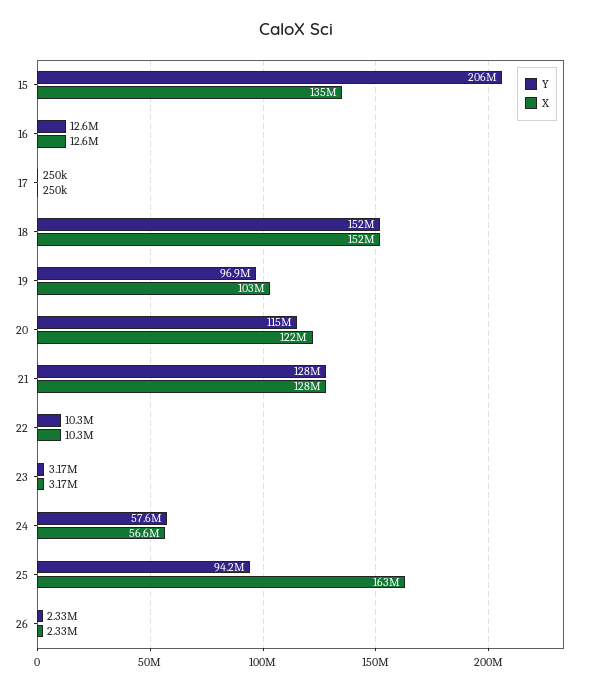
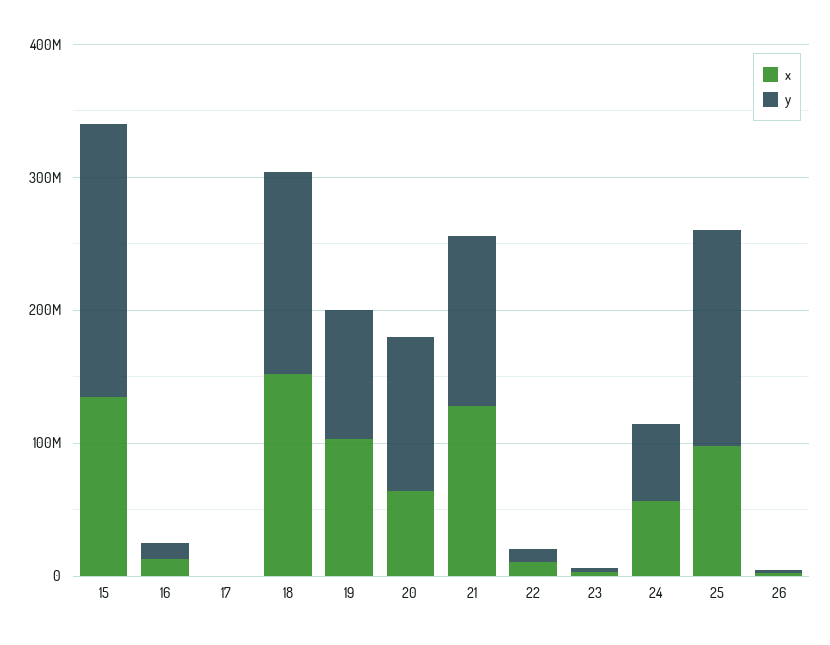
X, 20: 122000000 -> 60000000
Y, 25: 94200000 -> 160000000
X, 25: 163000000 -> 100000000

